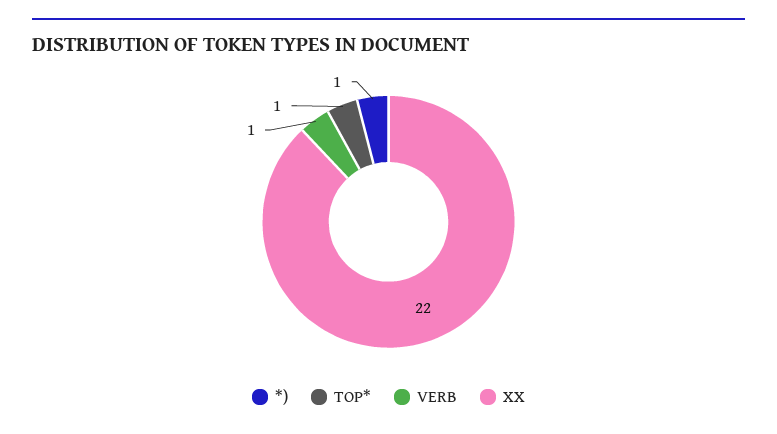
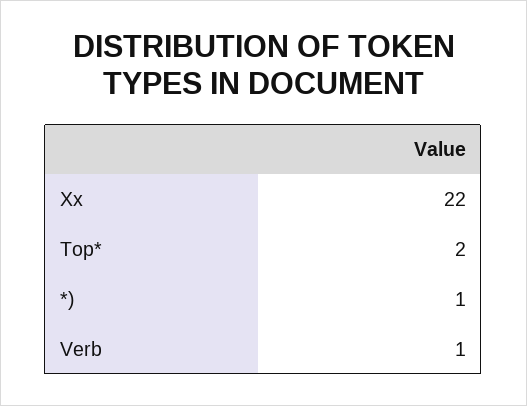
TOP*: 1 -> 2

